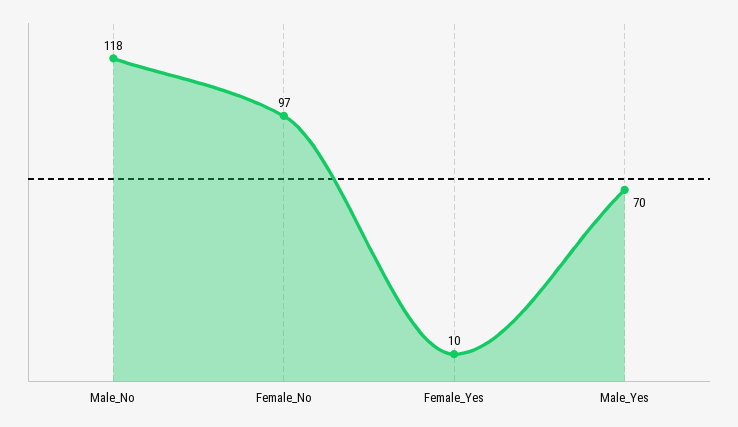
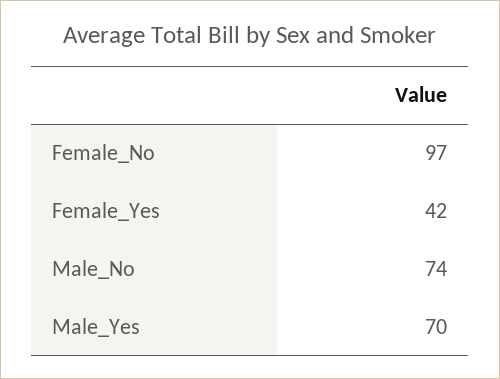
Male_No: 118 -> 74
Female_Yes: 10 -> 42

